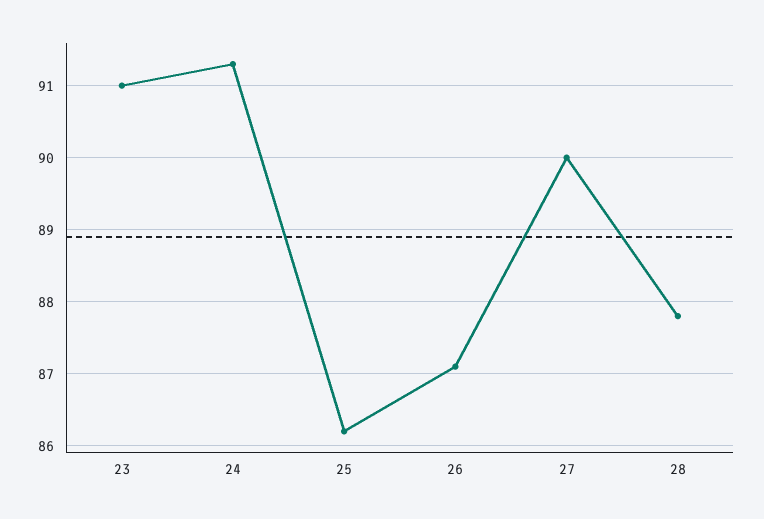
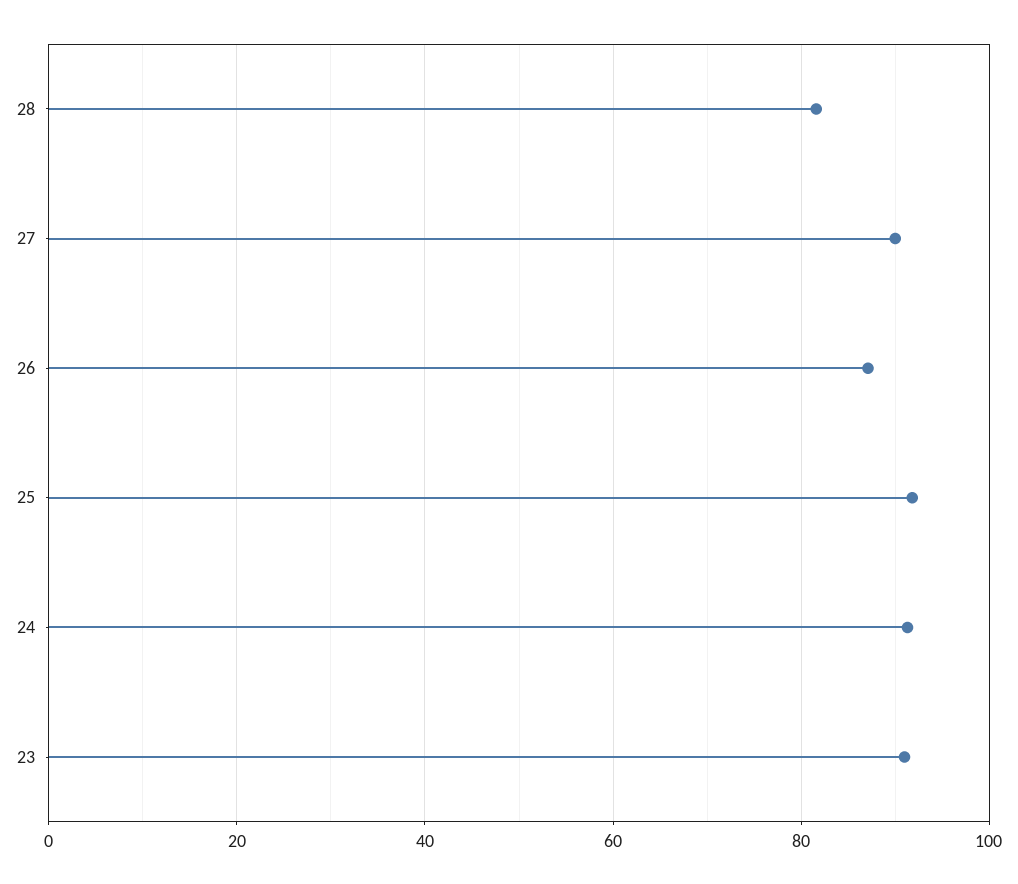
25: 86.2 -> 92
28: 87.8 -> 82

